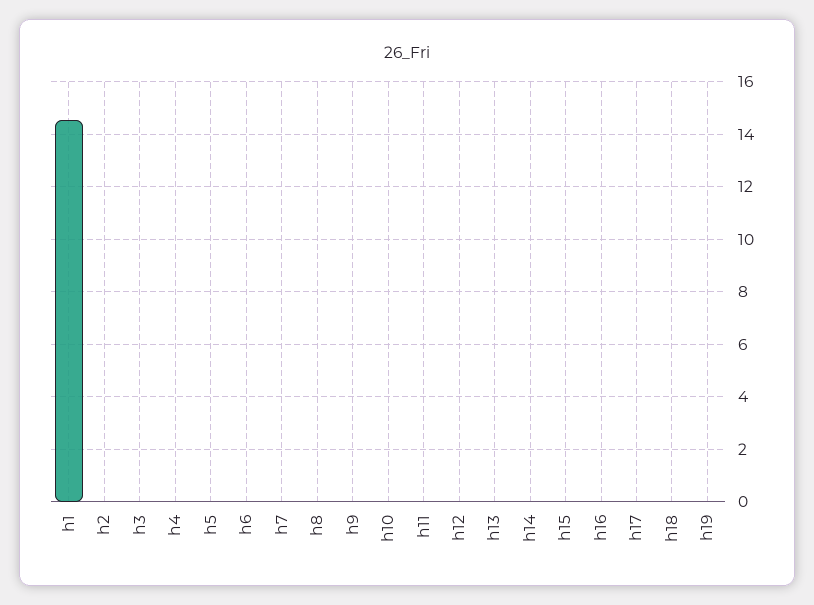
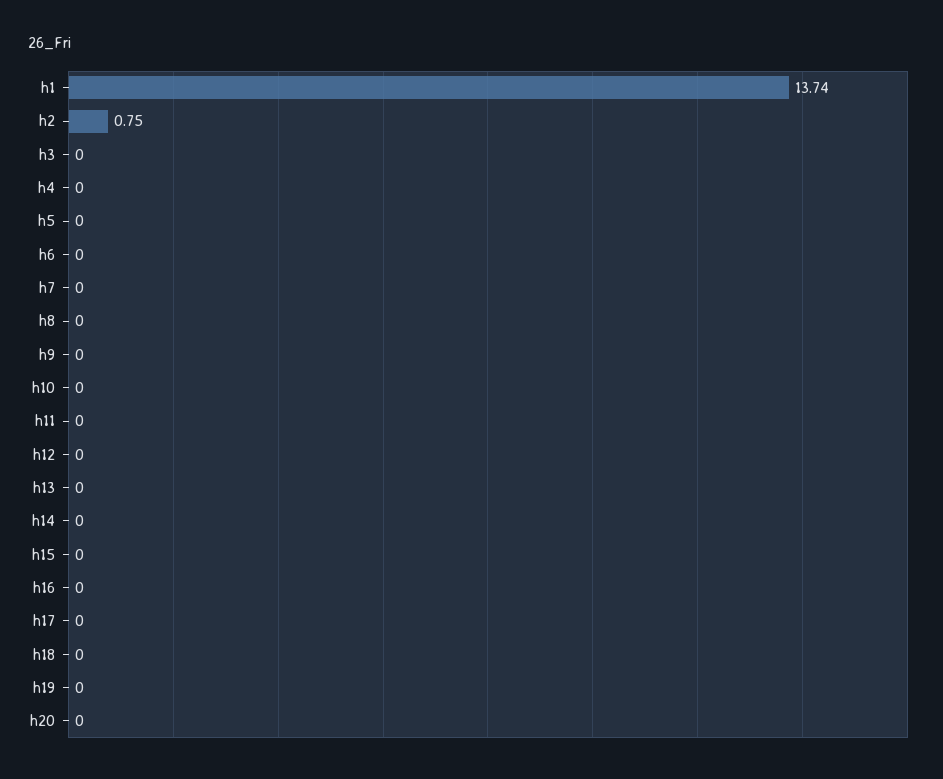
h1: 14.5 -> 13.74
h2: 0 -> 0.75
h20: none -> 0

